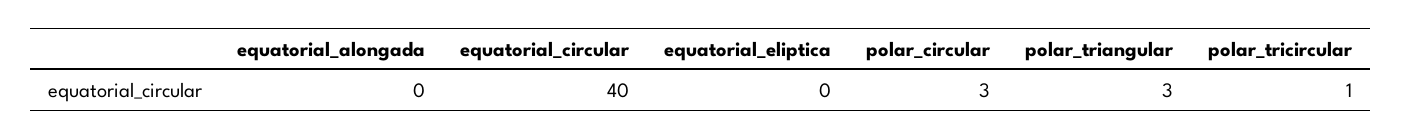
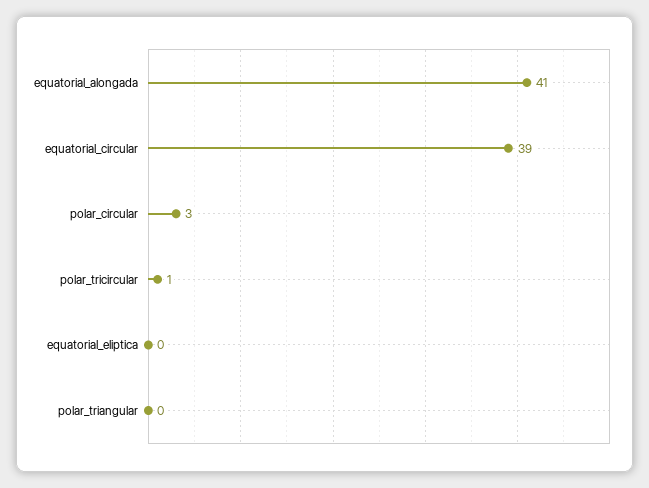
equatorial_alongada: 0 -> 41
equatorial_circular: 40 -> 39
polar_triangular: 3 -> 0

